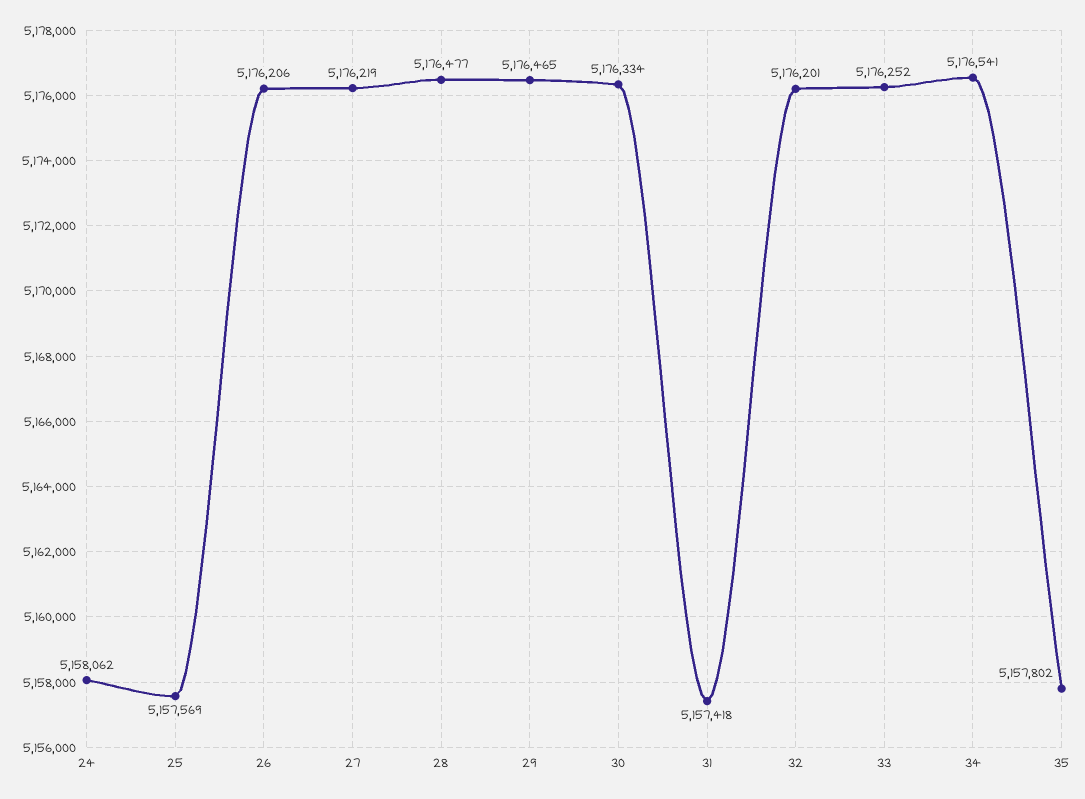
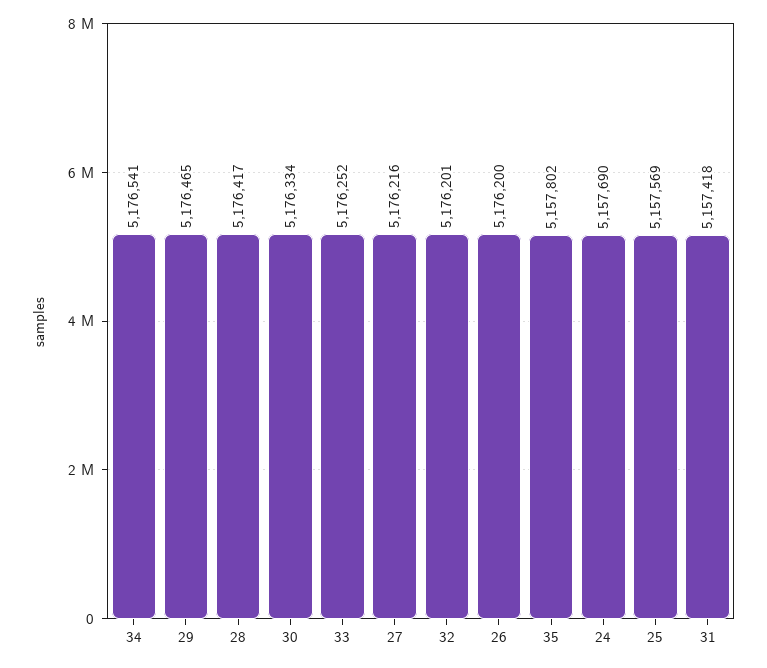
24: 5158062 -> 5157690
26: 5176206 -> 5176200
27: 5176219 -> 5176216
28: 5176477 -> 5176417

